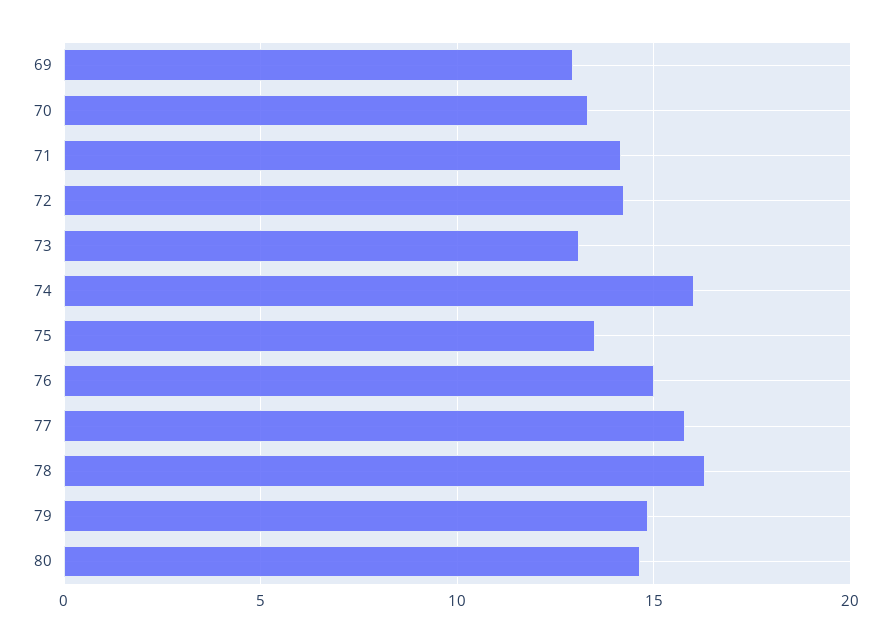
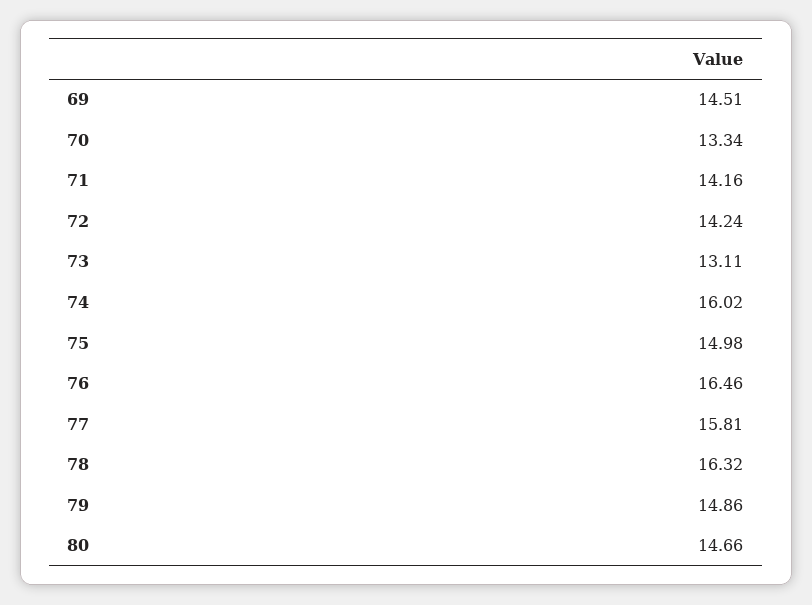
69: 13 -> 14.51
75: 13.5 -> 14.98
76: 15 -> 16.46

